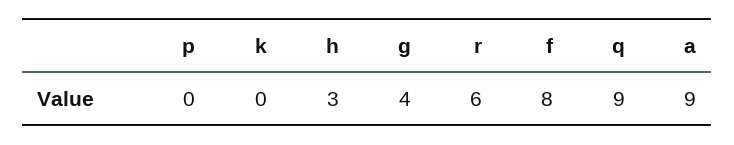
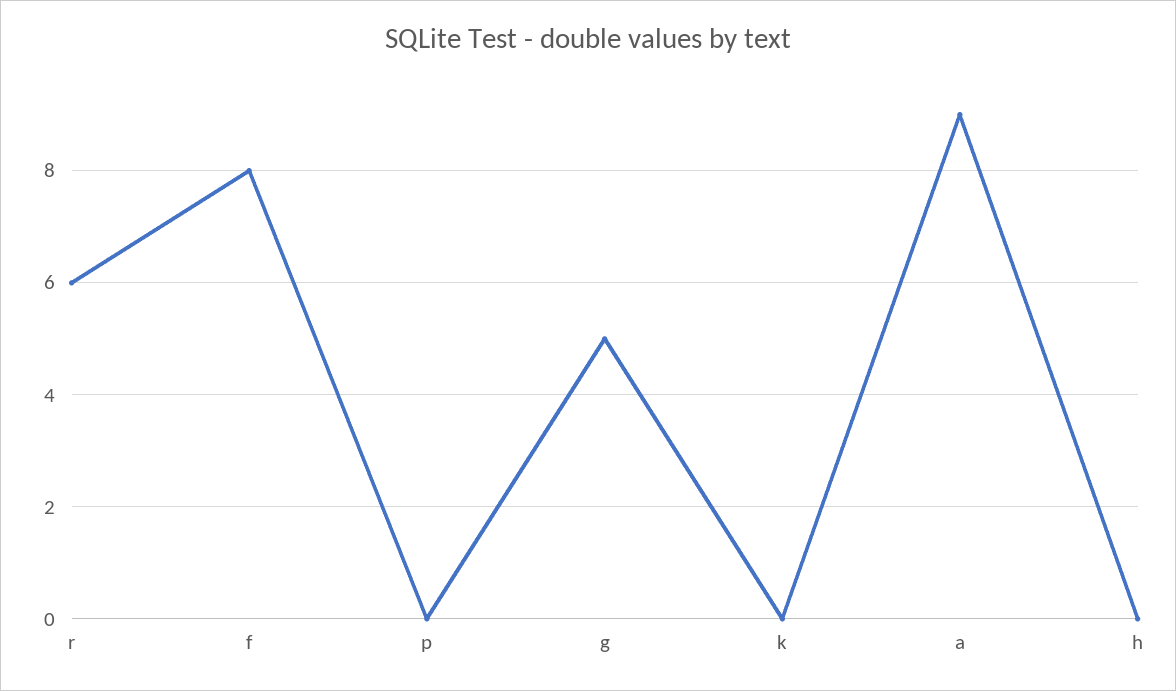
h: 3 -> 0
g: 4 -> 5
q: 9 -> none

